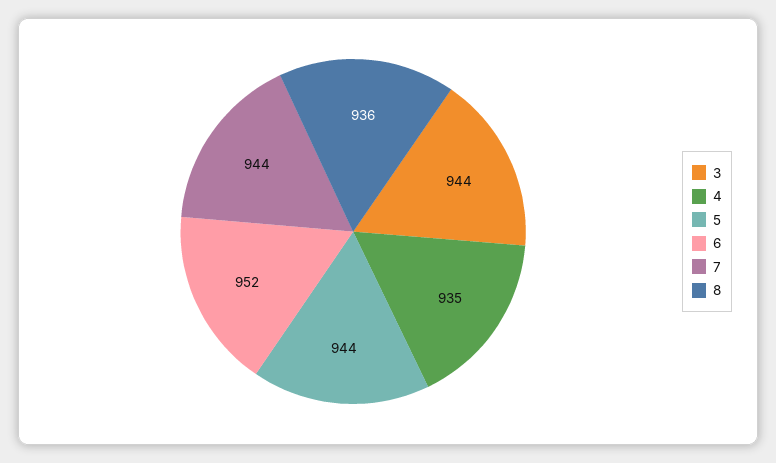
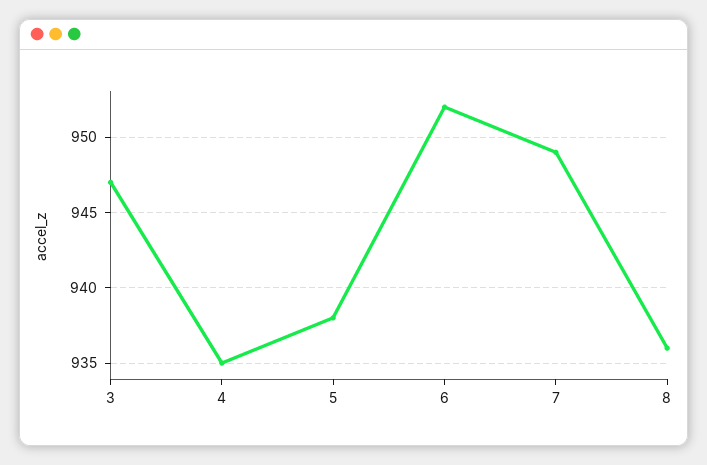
3: 944 -> 947
5: 944 -> 938
7: 944 -> 949

